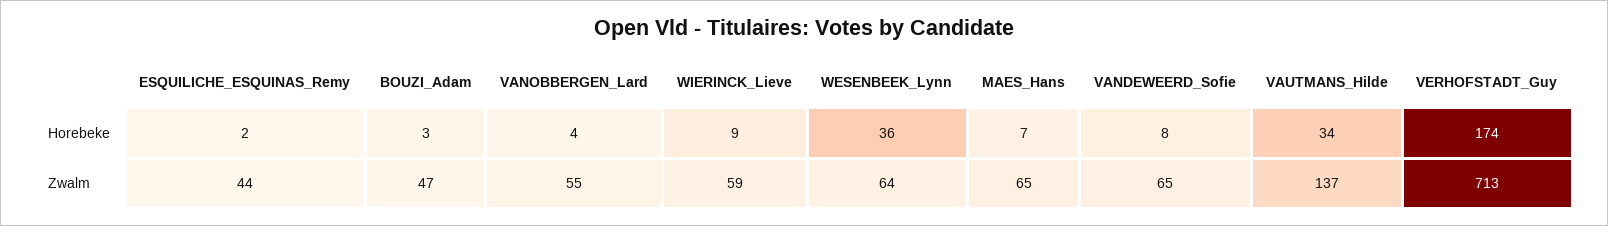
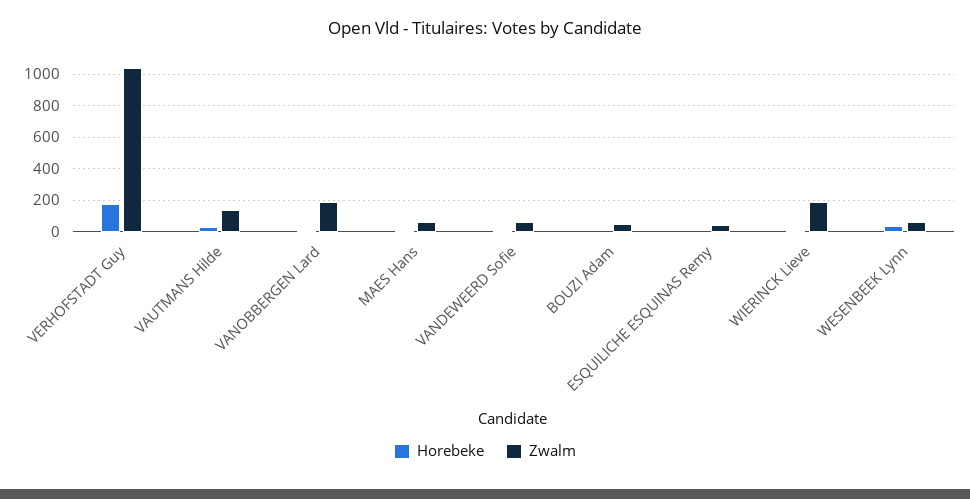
Zwalm, VANOBBERGEN_Lard: 55 -> 200
Zwalm, WIERINCK_Lieve: 59 -> 200
Zwalm, VERHOFSTADT_Guy: 713 -> 1050

